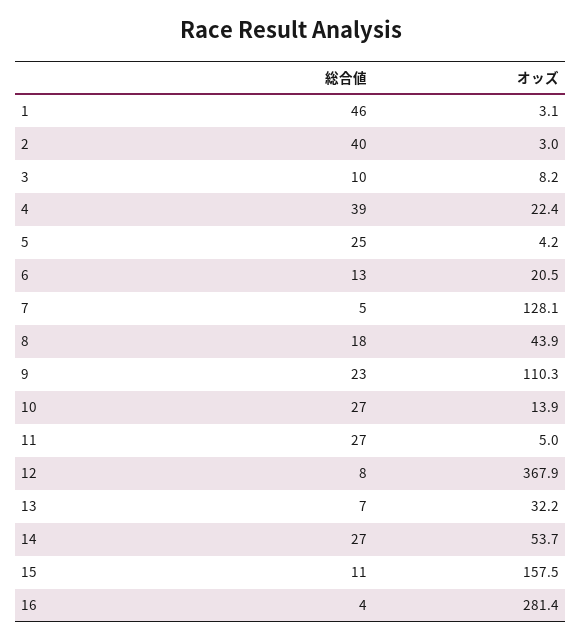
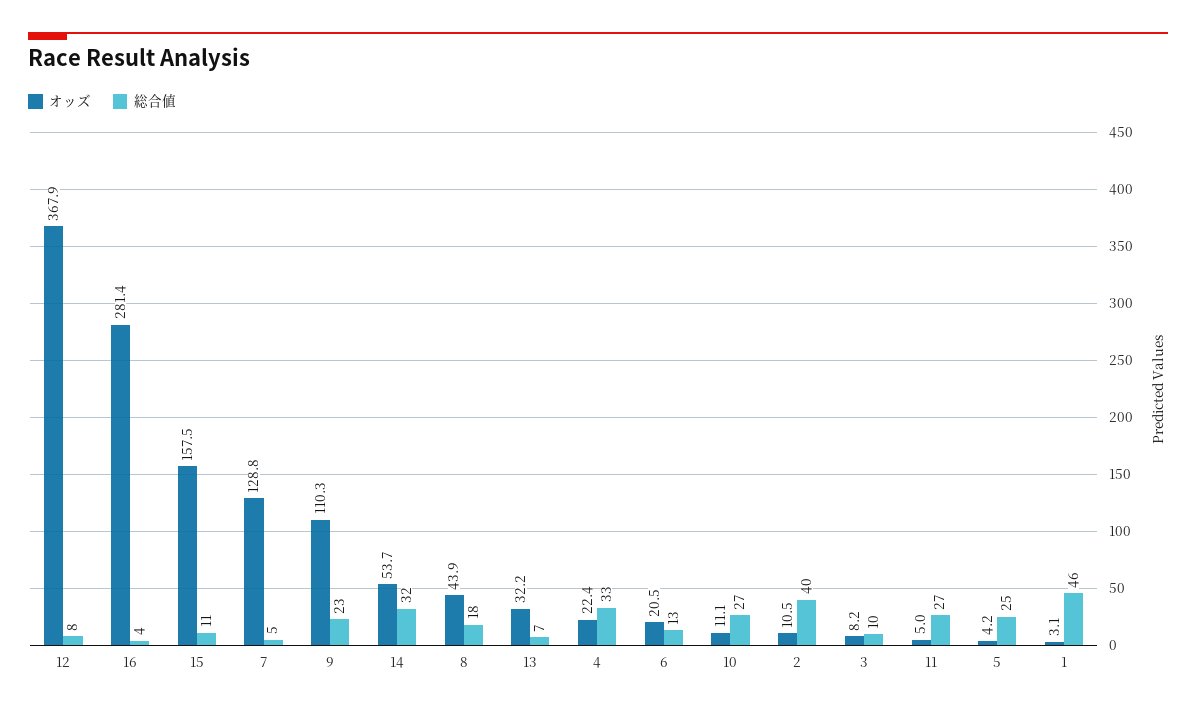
オッズ, 2: 3 -> 10.5
総合値, 4: 39 -> 33
オッズ, 7: 128.1 -> 128.8
オッズ, 10: 13.9 -> 11.1
総合値, 14: 27 -> 32

